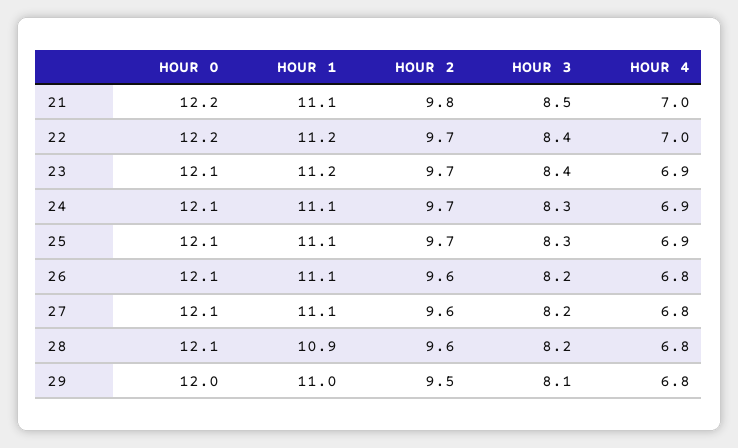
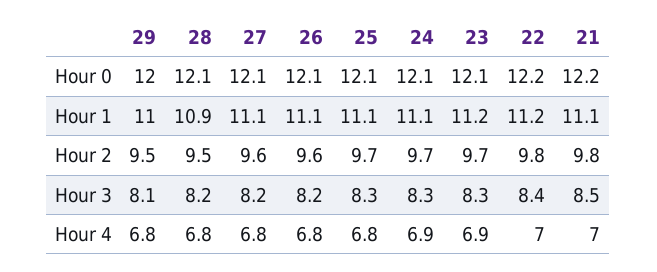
HOUR 2, 22: 9.7 -> 9.8
HOUR 3, 23: 8.4 -> 8.3
HOUR 4, 25: 6.9 -> 6.8
HOUR 2, 28: 9.6 -> 9.5

